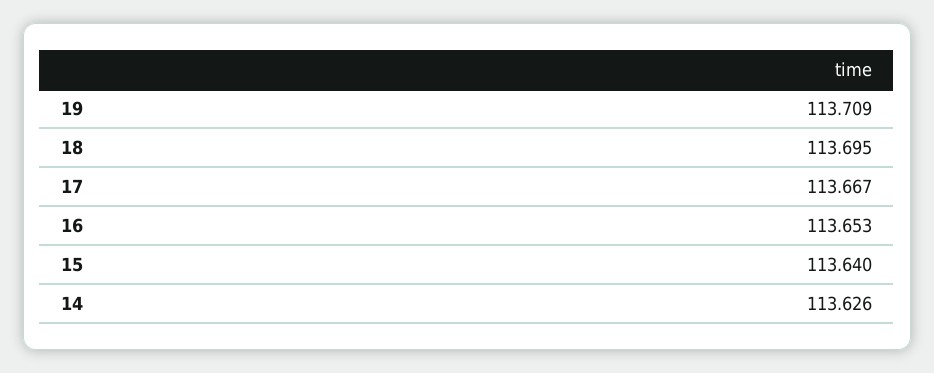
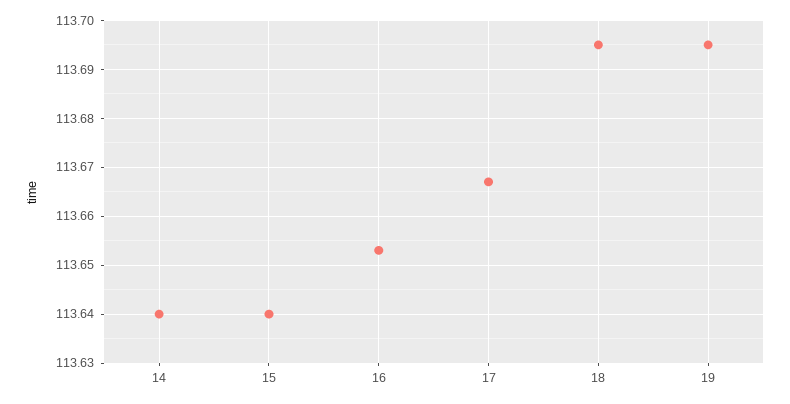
19: 113.709 -> 113.695
14: 113.626 -> 113.64

